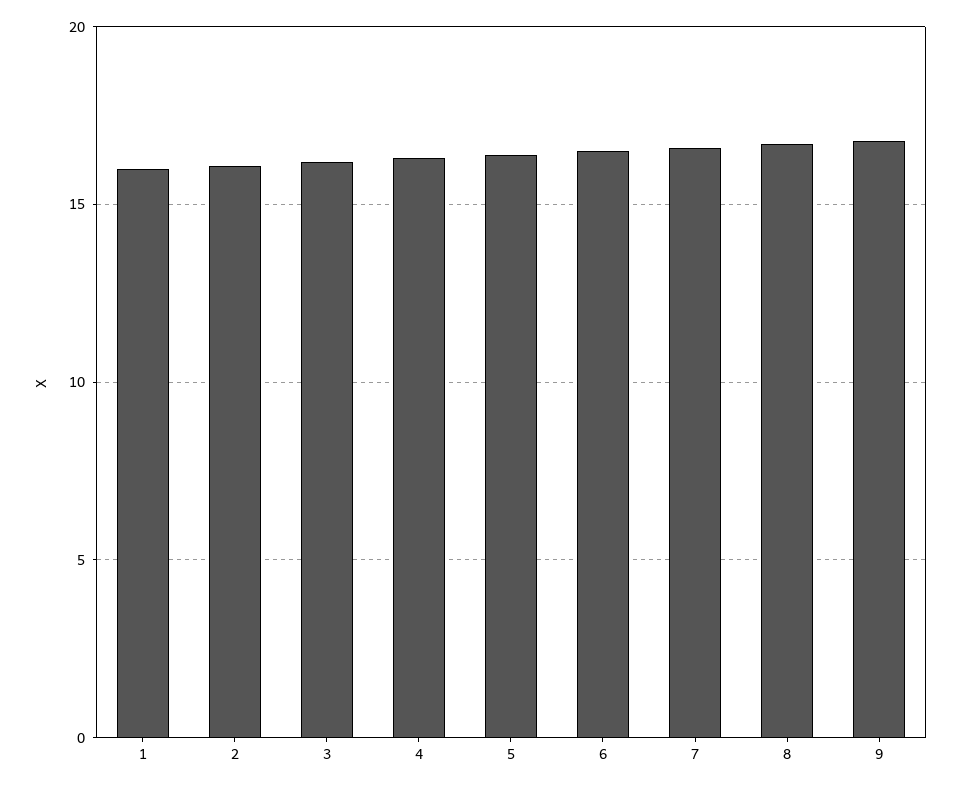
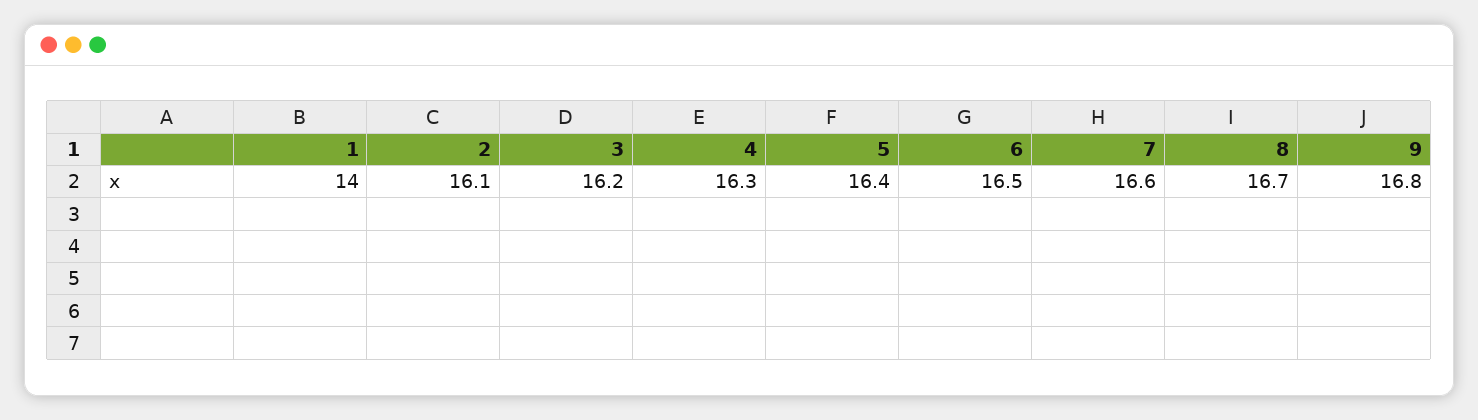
1: 16 -> 14

